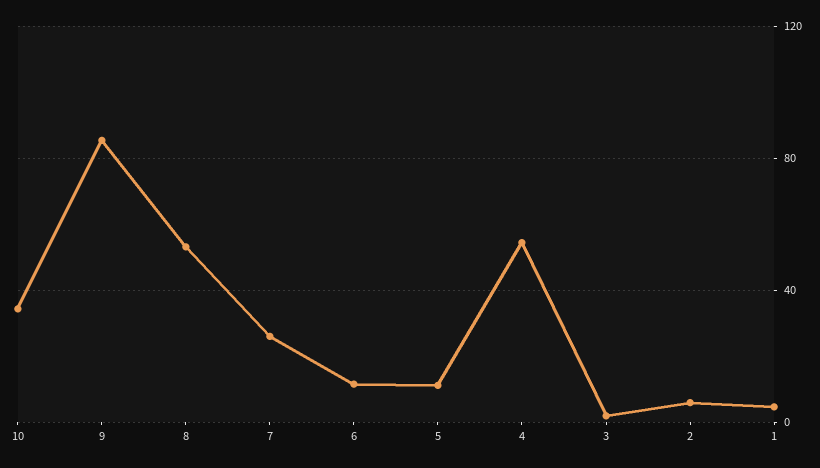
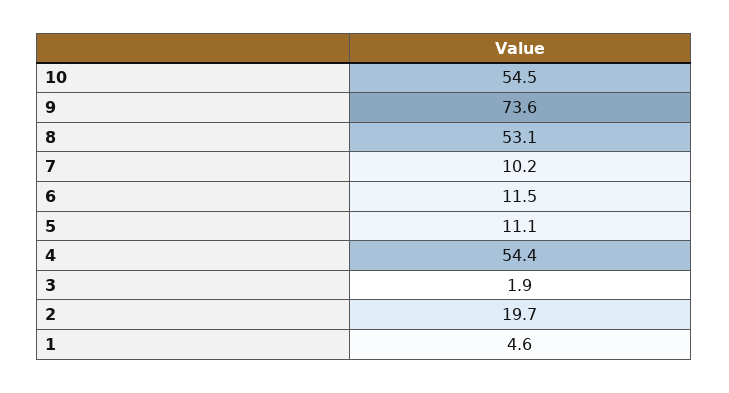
10: 35 -> 54.5
9: 85 -> 73.6
7: 25 -> 10.2
2: 5 -> 19.7

